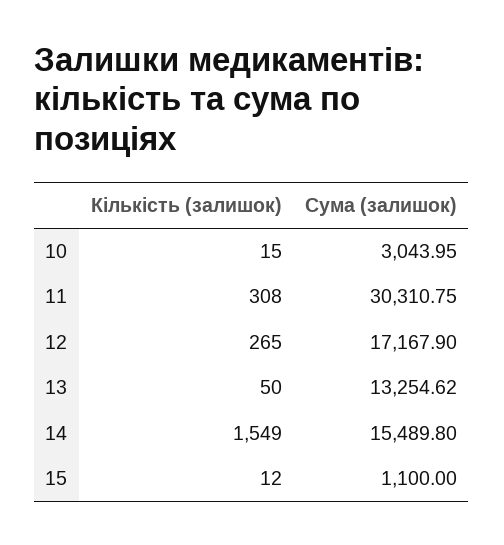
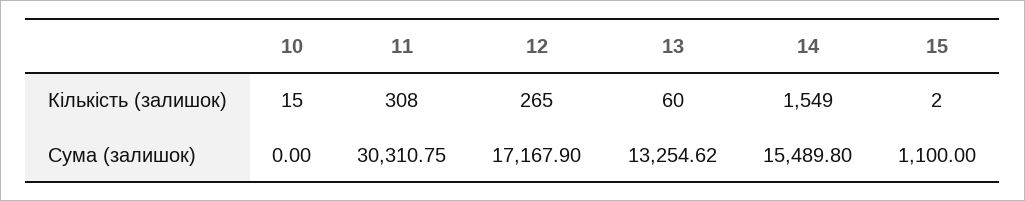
Сума (залишок), 10: 3043.95 -> 0
Кількість (залишок), 13: 50 -> 60
Кількість (залишок), 15: 12 -> 2

